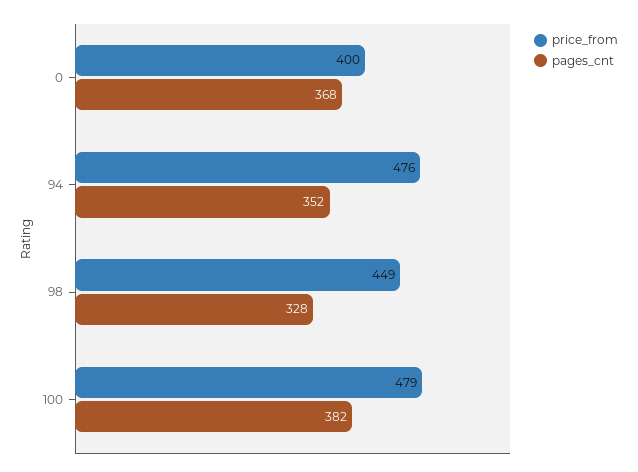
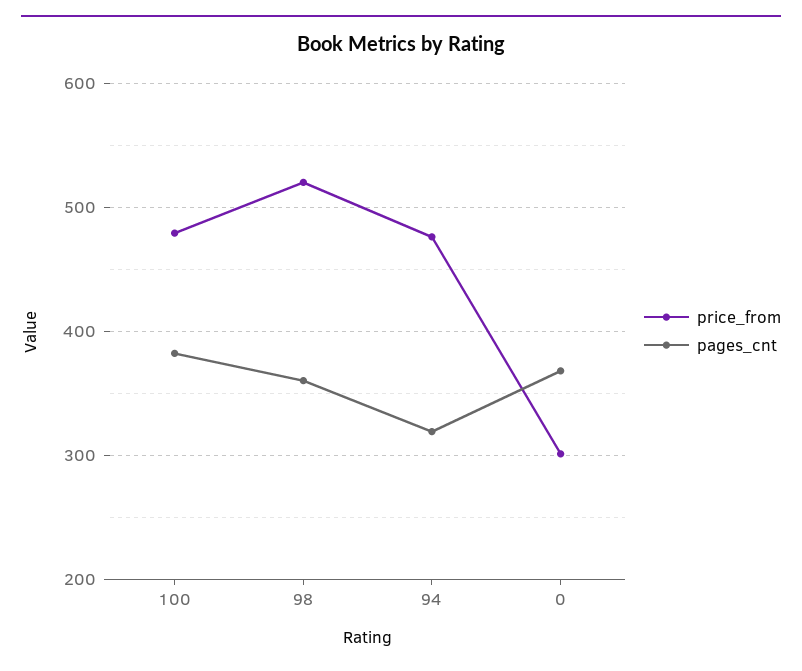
price_from, 0: 400 -> 300
pages_cnt, 94: 352 -> 320
price_from, 98: 449 -> 520
pages_cnt, 98: 328 -> 360

